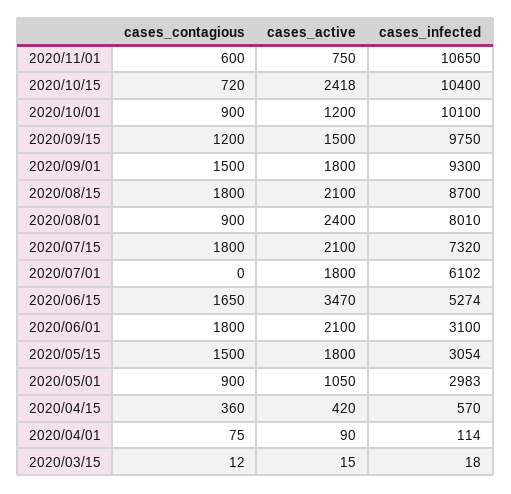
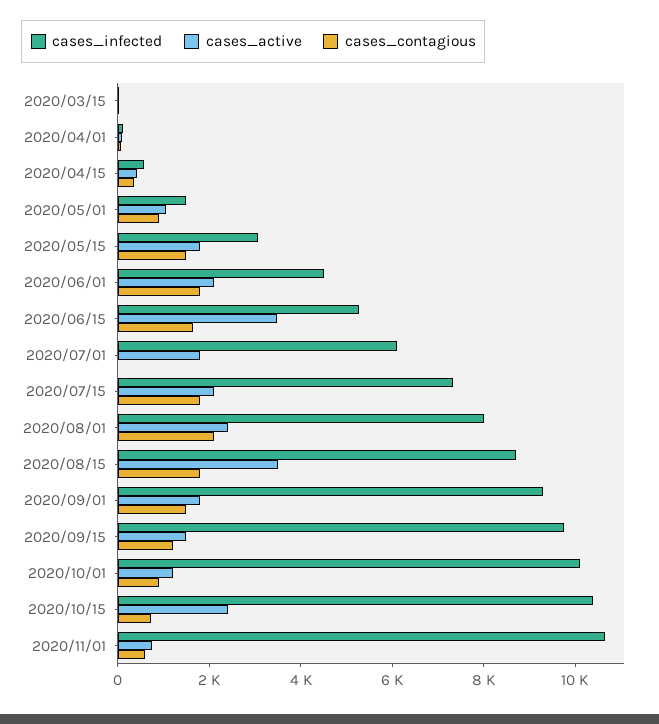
cases_active, 2020/08/15: 2100 -> 3500
cases_contagious, 2020/08/01: 900 -> 2000
cases_infected, 2020/06/01: 3100 -> 4500
cases_infected, 2020/05/01: 2983 -> 1500

